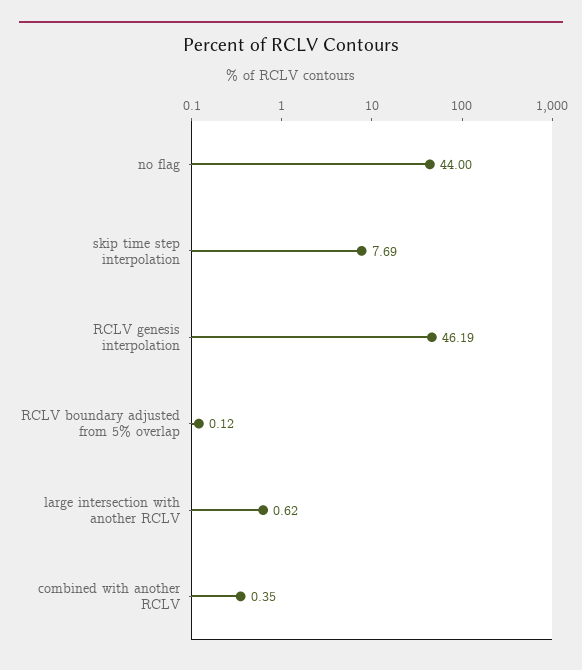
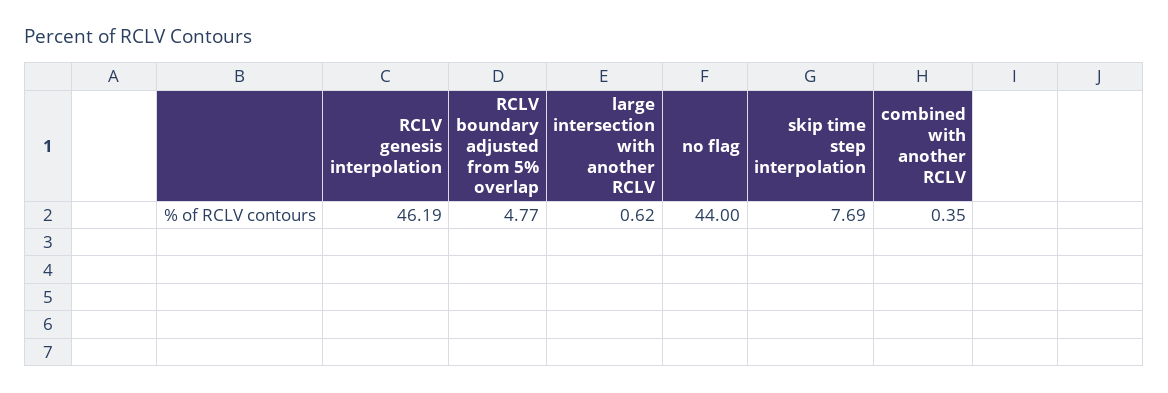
RCLV boundary adjusted from 5% overlap: 0.12 -> 4.77

